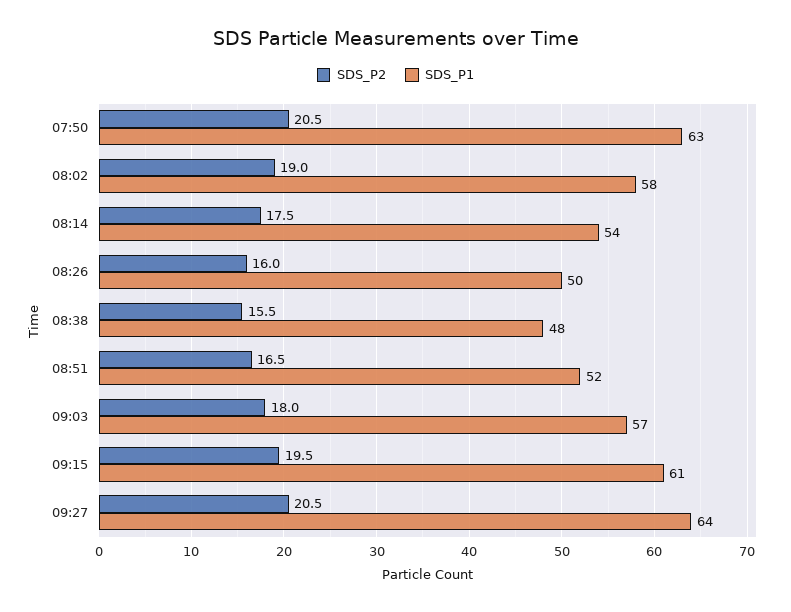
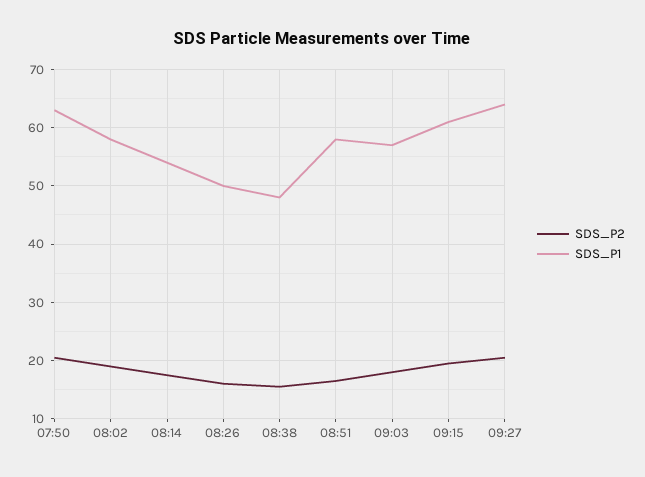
SDS_P1, 08:51: 52 -> 58

